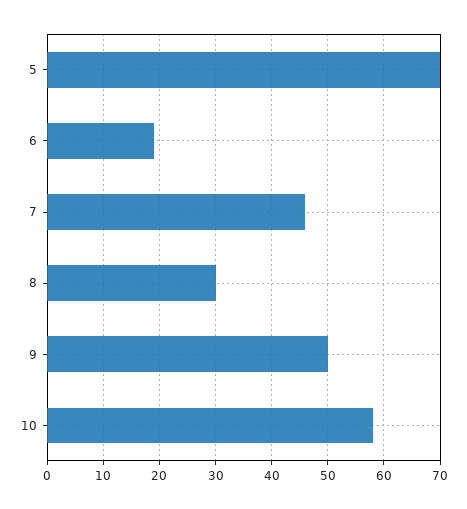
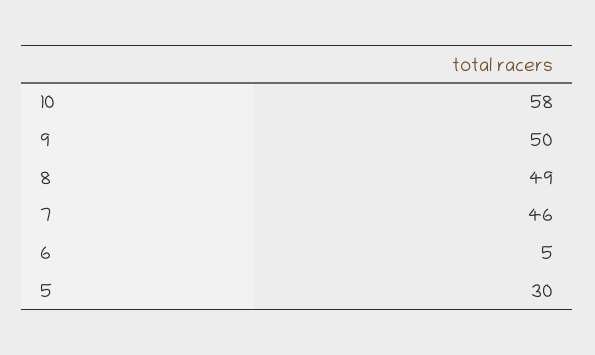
5: 70 -> 30
6: 20 -> 5
8: 30 -> 49

